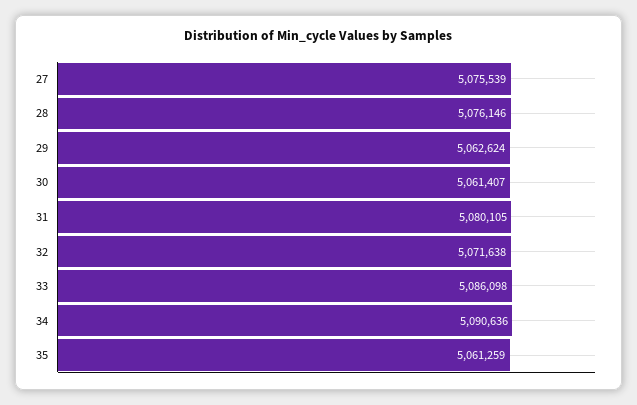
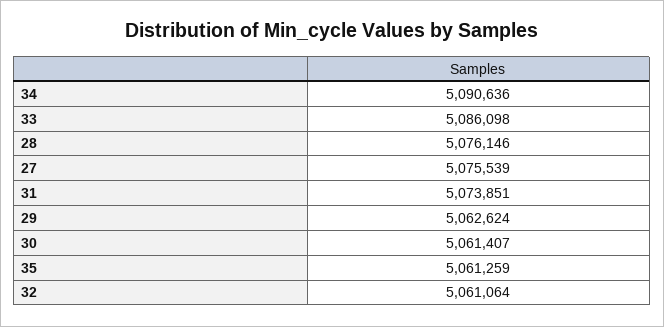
31: 5080105 -> 5073851
32: 5071638 -> 5061064

